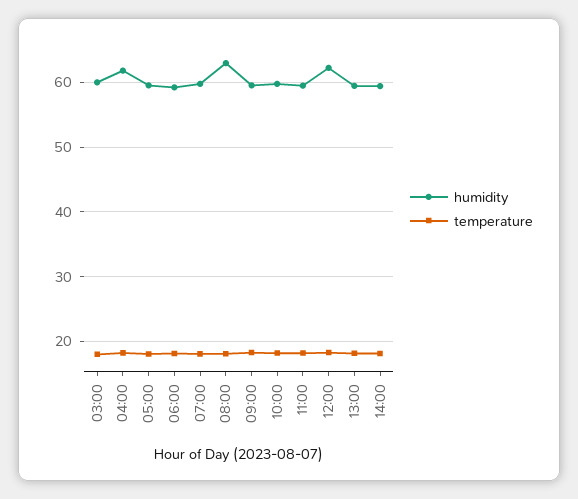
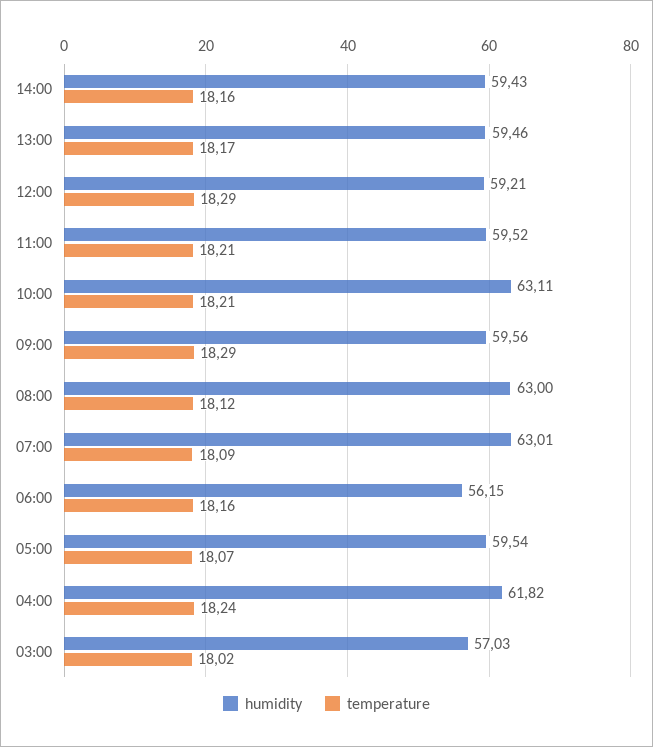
humidity, 03:00: 60 -> 57.03
humidity, 06:00: 59 -> 56.15
humidity, 07:00: 60 -> 63.01
humidity, 10:00: 60 -> 63.11
humidity, 12:00: 62 -> 59.21

